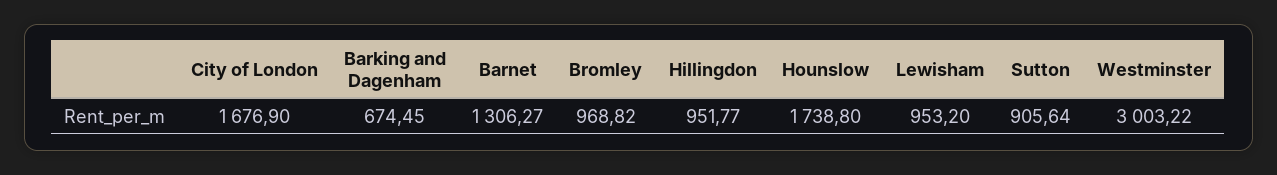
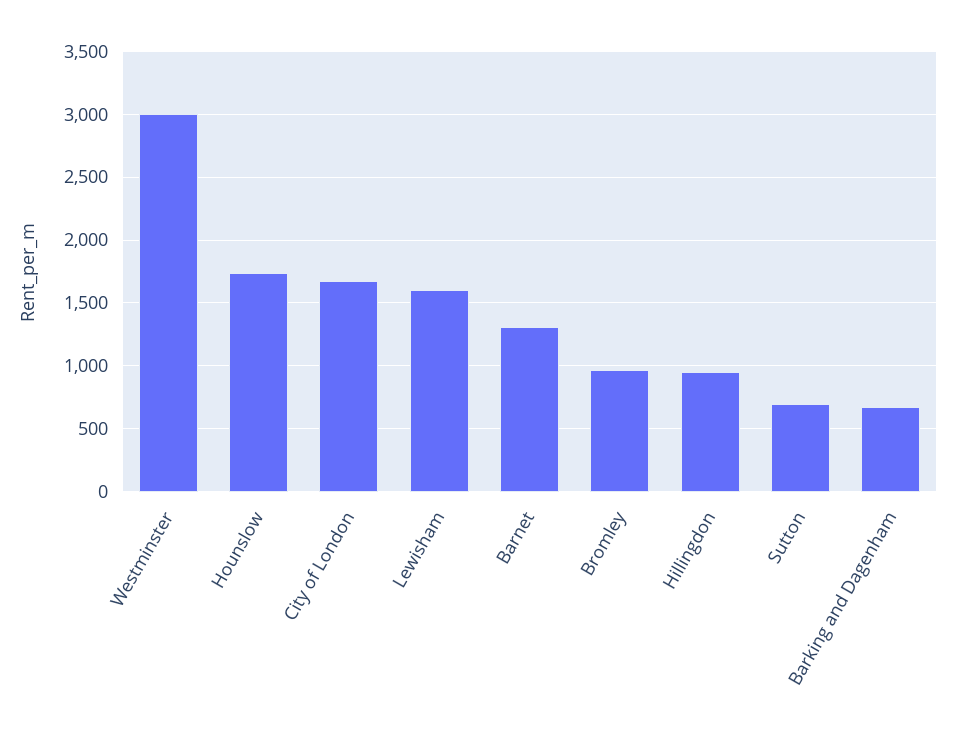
Lewisham: 953.2 -> 1600
Sutton: 905.64 -> 700

